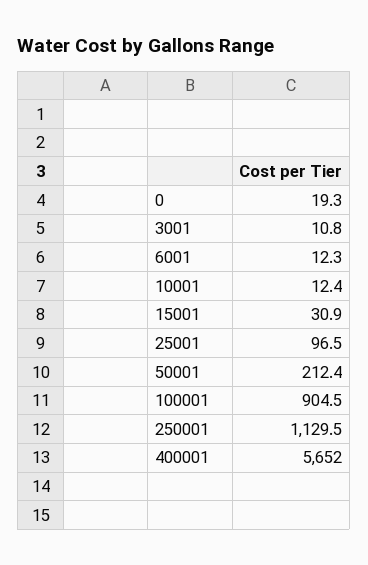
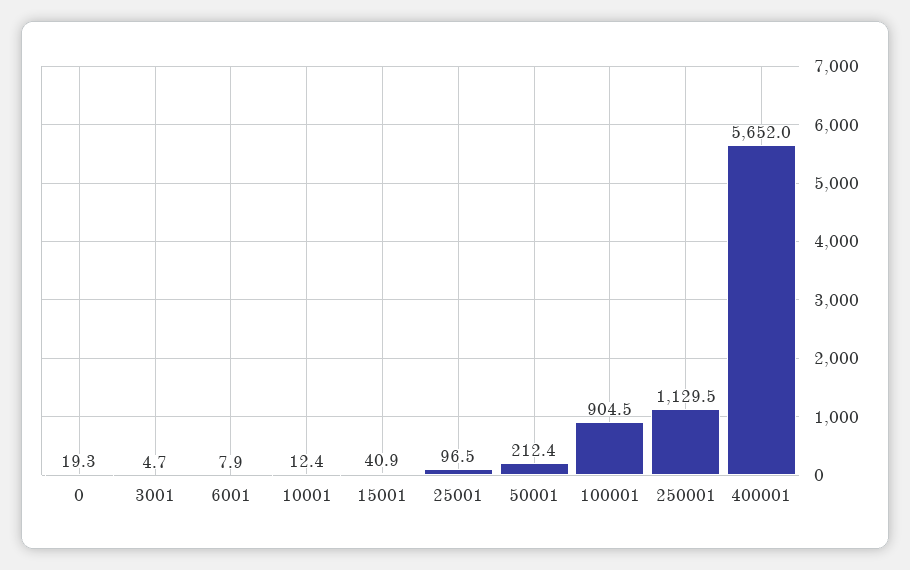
3001: 10.8 -> 4.7
6001: 12.3 -> 7.9
15001: 30.9 -> 40.9

